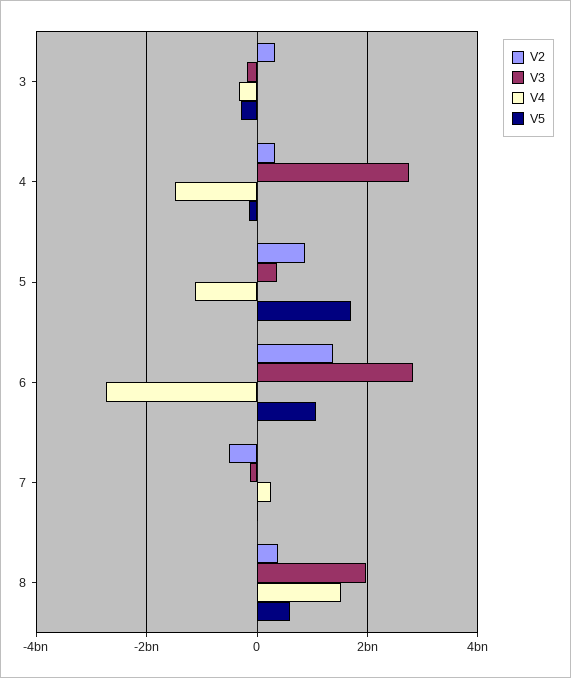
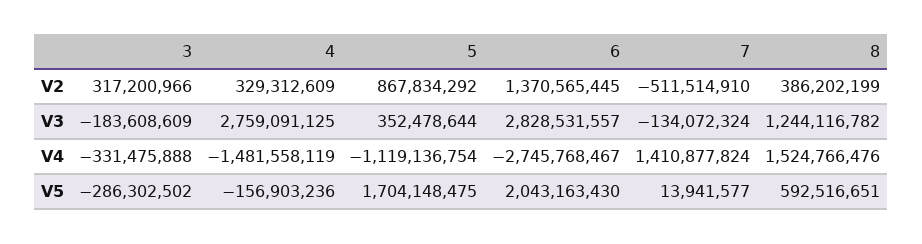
V5, 6: 1000000000 -> 2043163430
V4, 7: 200000000 -> 1410877824
V3, 8: 2000000000 -> 1244116782

